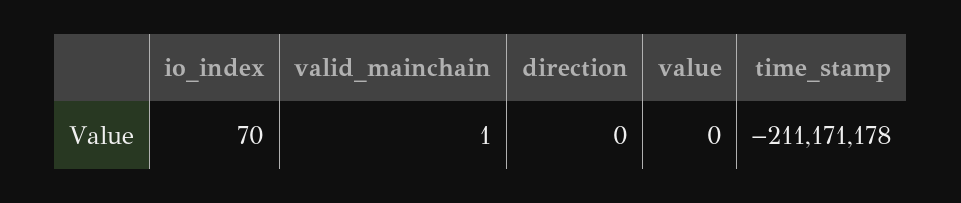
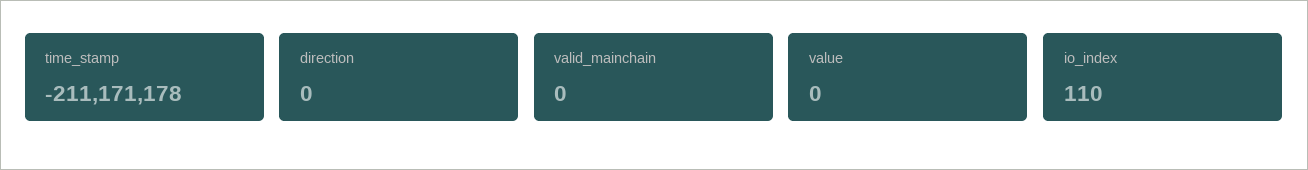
io_index: 70 -> 110
valid_mainchain: 1 -> 0

